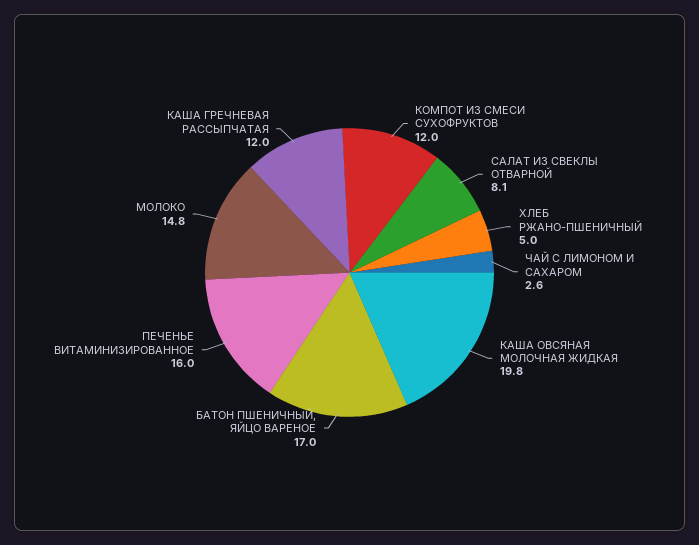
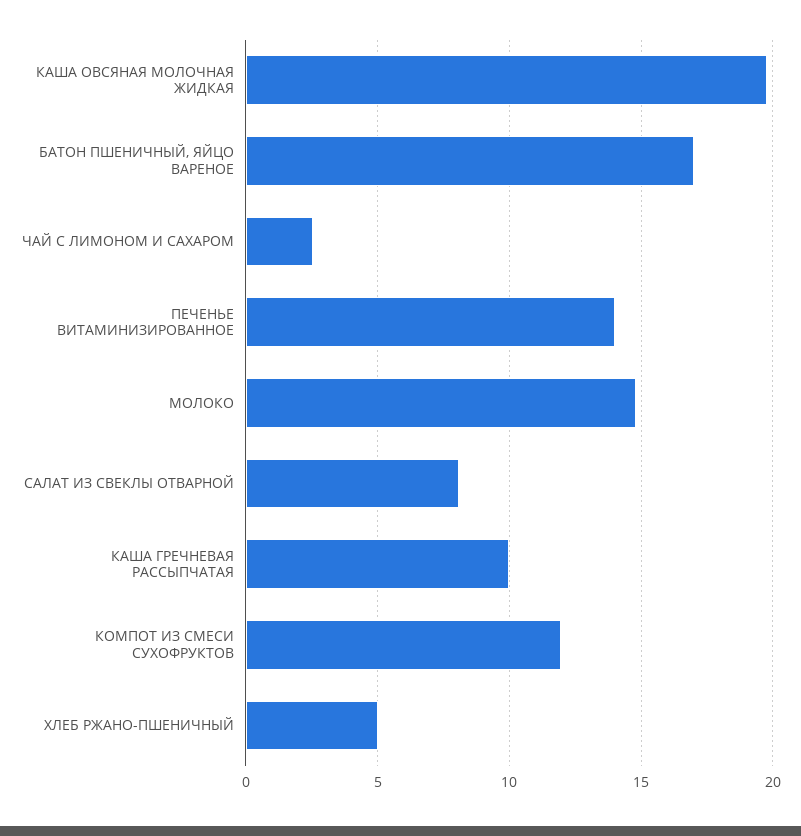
ПЕЧЕНЬЕ ВИТАМИНИЗИРОВАННОЕ: 16 -> 14
КАША ГРЕЧНЕВАЯ РАССЫПЧАТАЯ: 12 -> 10

